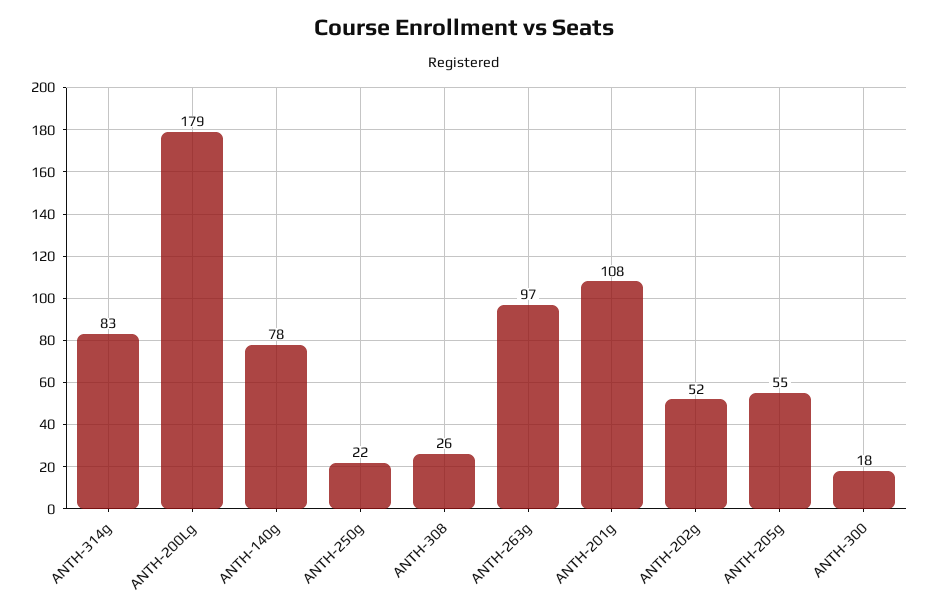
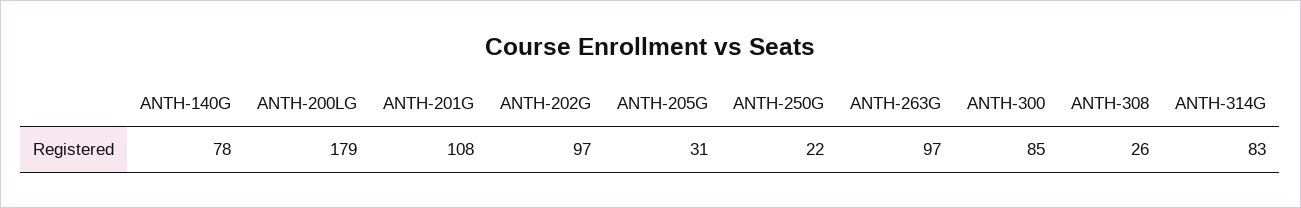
ANTH-202g: 52 -> 97
ANTH-205g: 55 -> 31
ANTH-300: 18 -> 85

